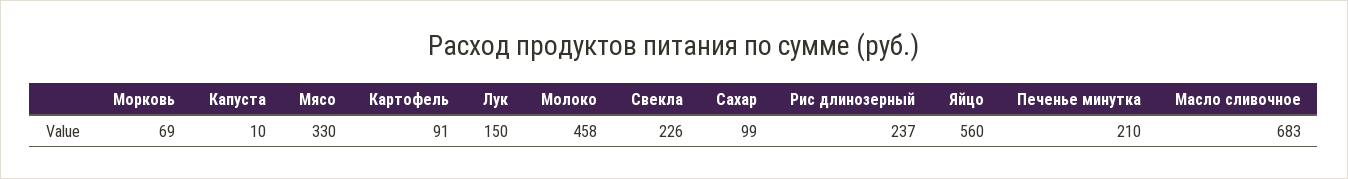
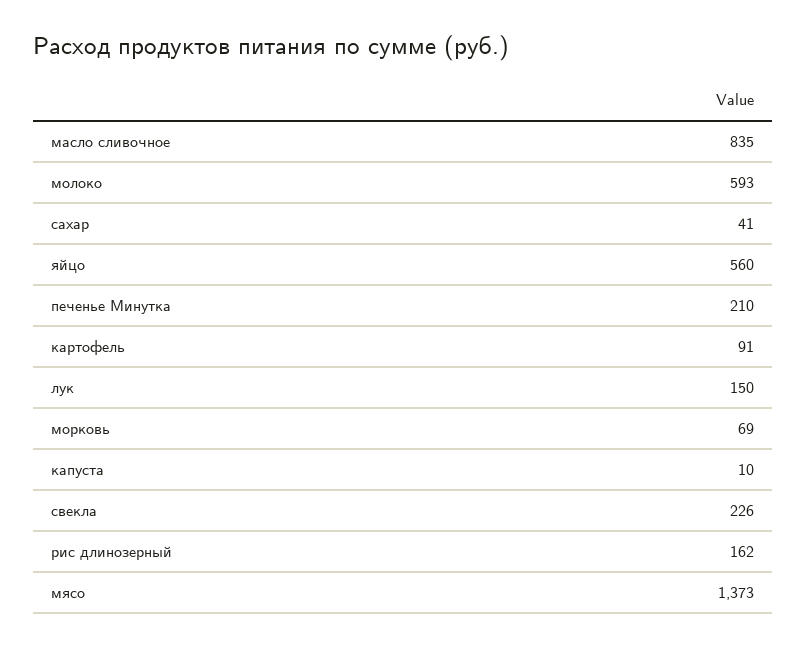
Мясо: 330 -> 1373
Молоко: 458 -> 593
Сахар: 99 -> 41
Рис длинозерный: 237 -> 162
Масло сливочное: 683 -> 835

